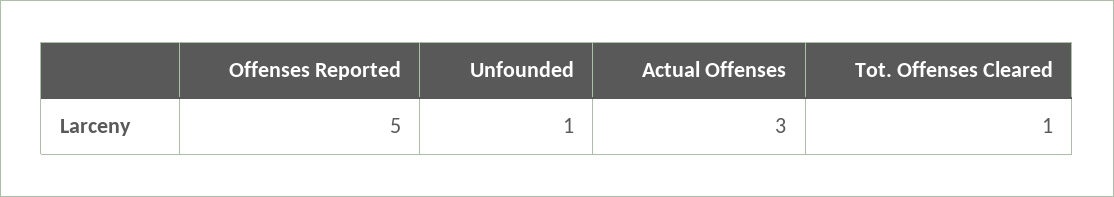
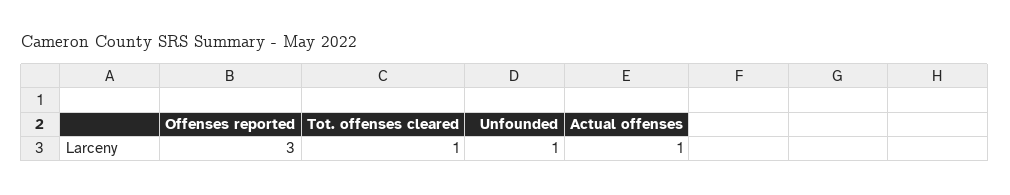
Offenses Reported: 5 -> 3
Actual Offenses: 3 -> 1

